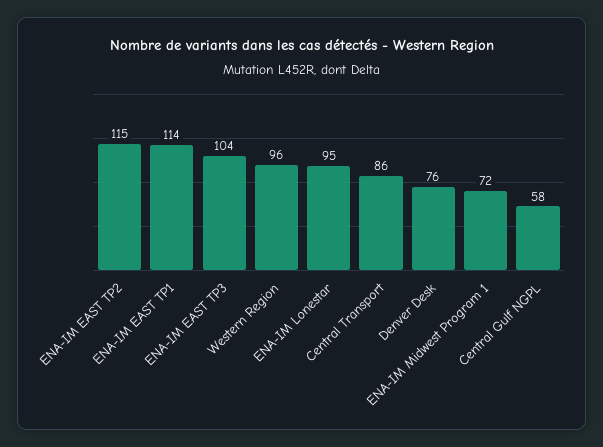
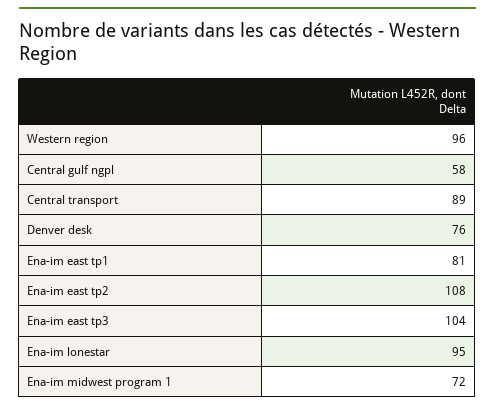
ENA-IM EAST TP2: 115 -> 108
ENA-IM EAST TP1: 114 -> 81
Central Transport: 86 -> 89

